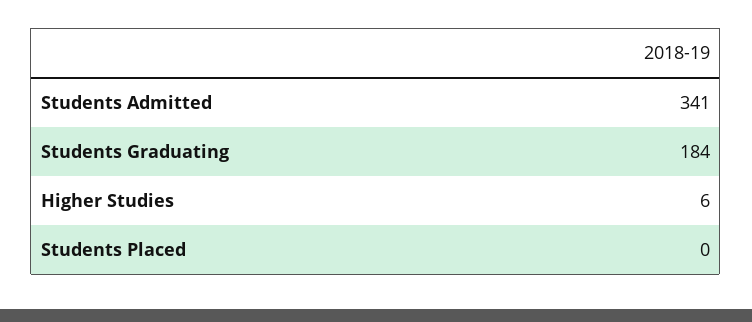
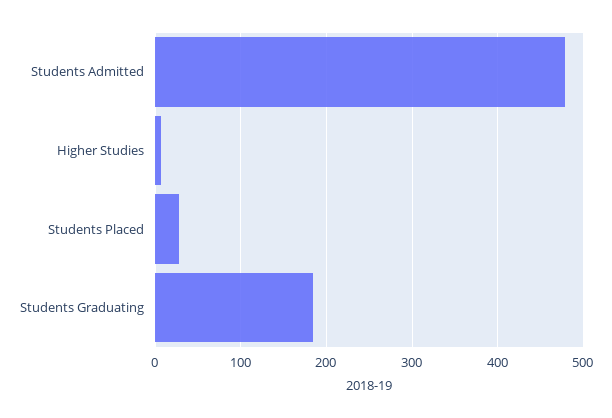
Students Admitted: 341 -> 480
Students Placed: 0 -> 30

